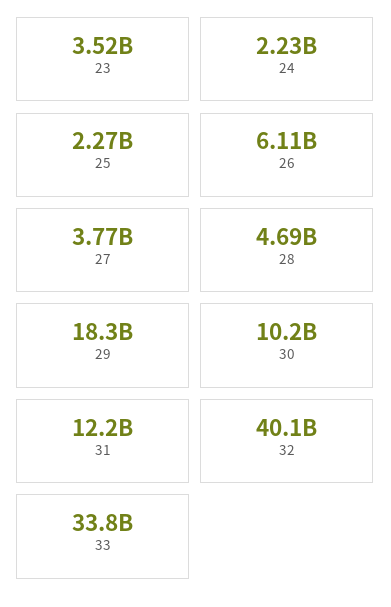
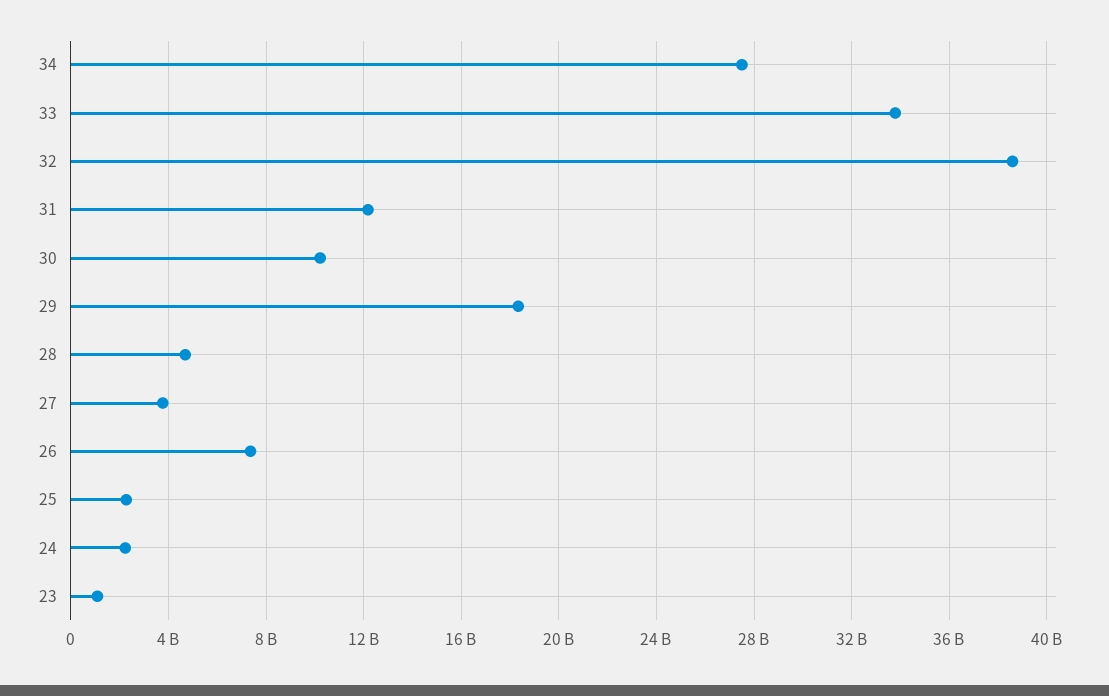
23: 3520000000 -> 1000000000
26: 6110000000 -> 7500000000
32: 40100000000 -> 38500000000
34: none -> 27500000000

